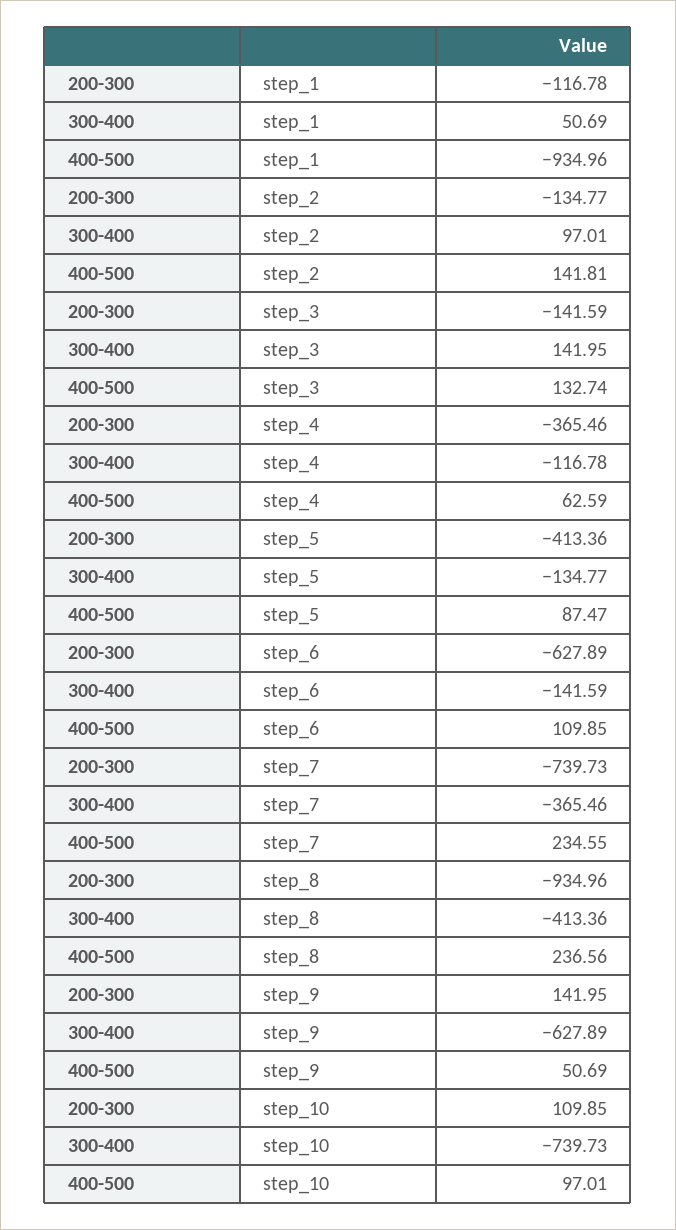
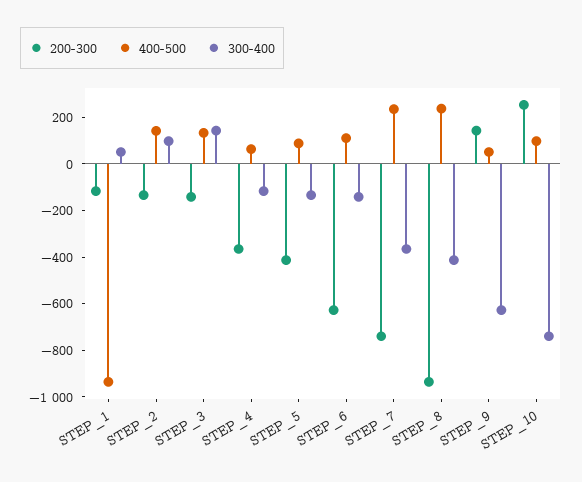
200-300, step_10: 109.85 -> 250

